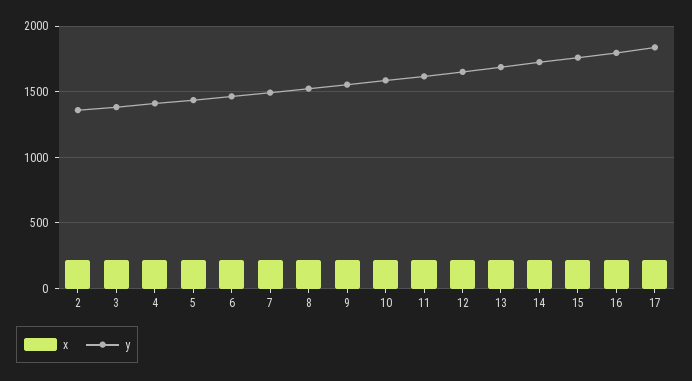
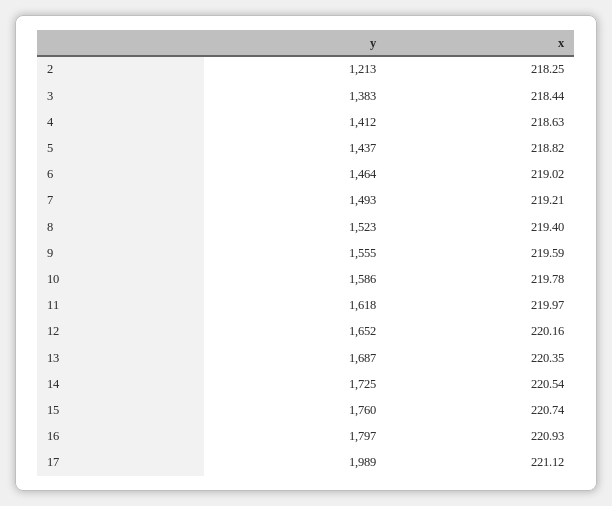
y, 2: 1350 -> 1213
y, 17: 1850 -> 1989

